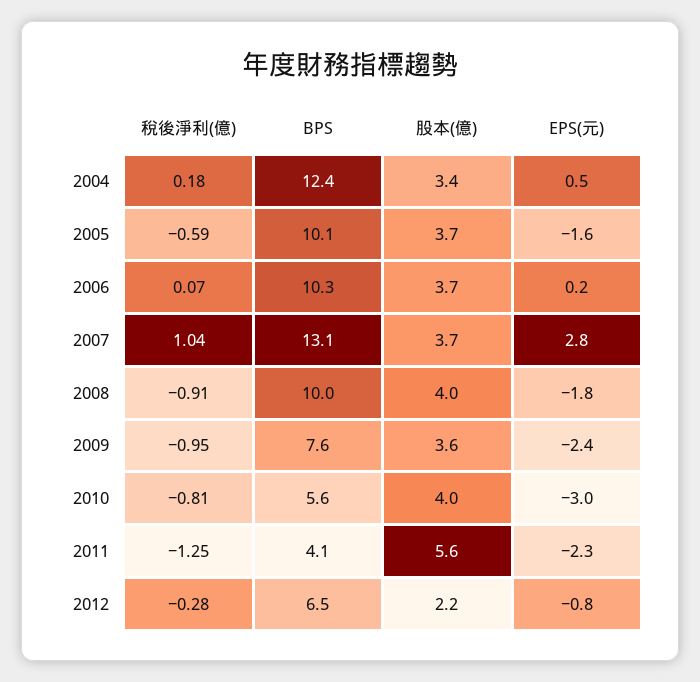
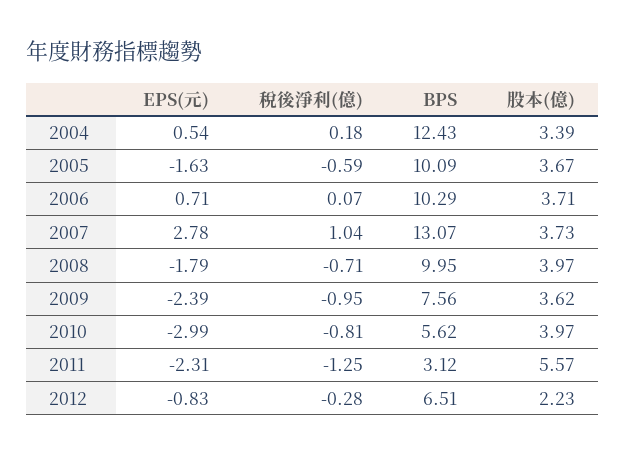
EPS(元), 2006: 0.2 -> 0.71
稅後淨利(億), 2008: -0.91 -> -0.71
BPS, 2011: 4.1 -> 3.12

